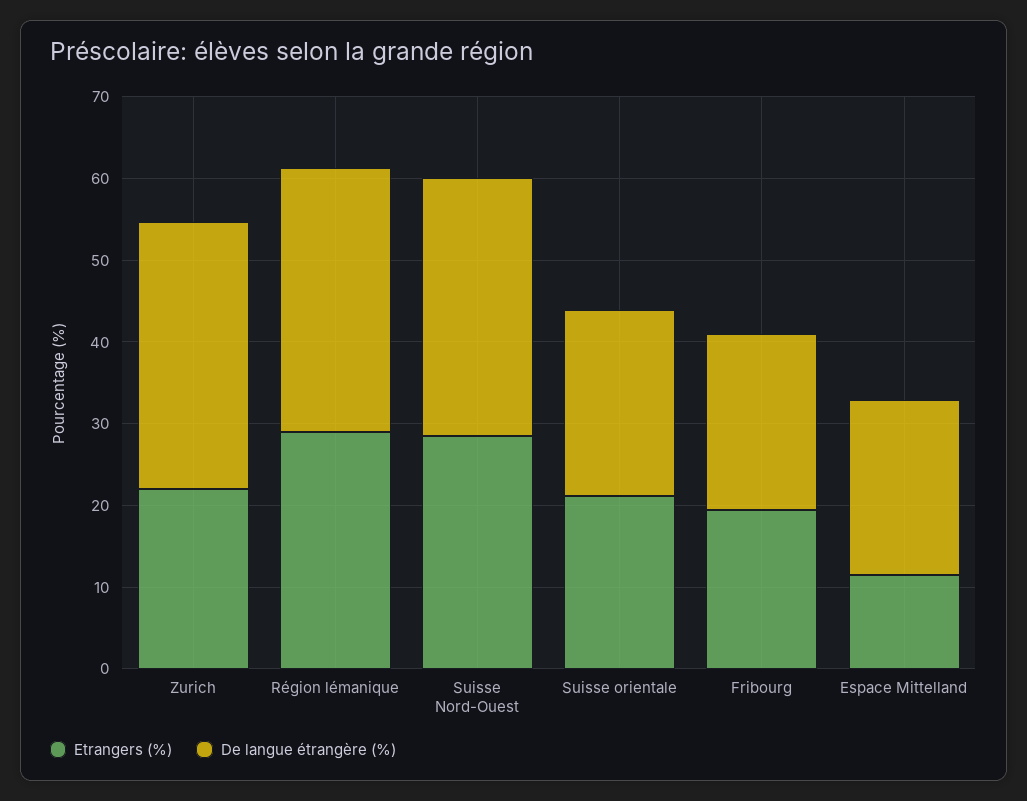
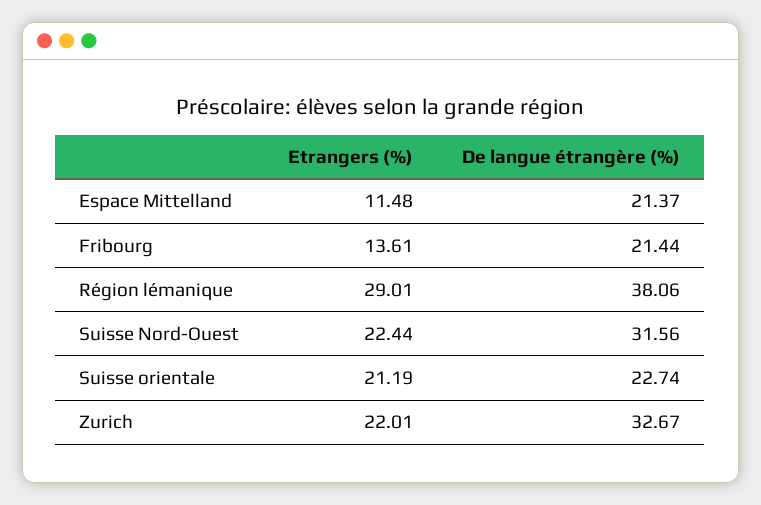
De langue étrangère (%), Région lémanique: 32 -> 38.06
Etrangers (%), Suisse Nord-Ouest: 28 -> 22.44
Etrangers (%), Fribourg: 20 -> 13.61

